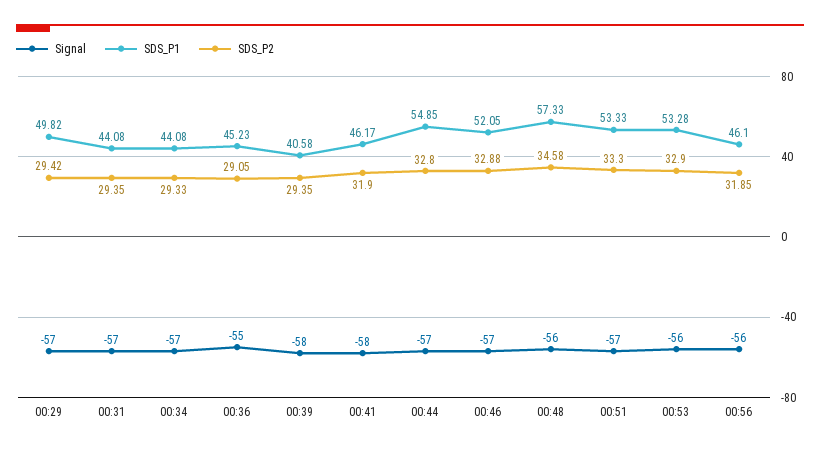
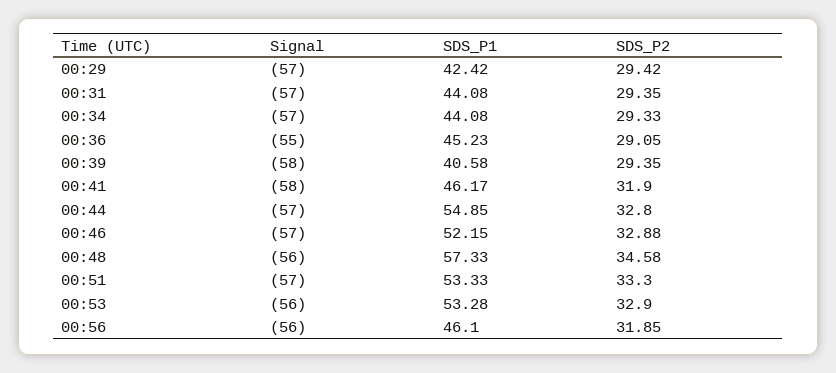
SDS_P1, 00:29: 49.82 -> 42.42
SDS_P1, 00:46: 52.05 -> 52.15

